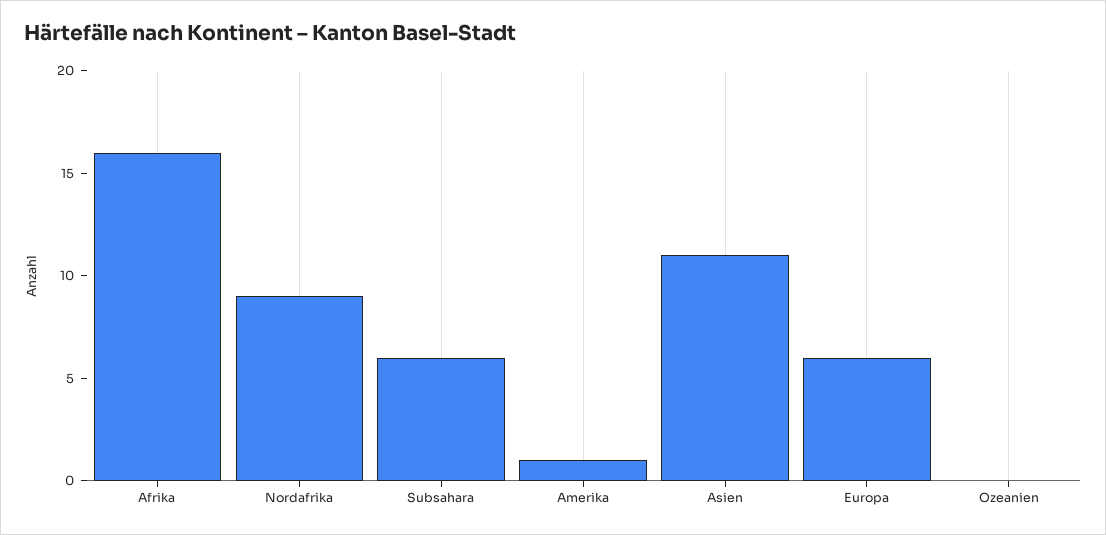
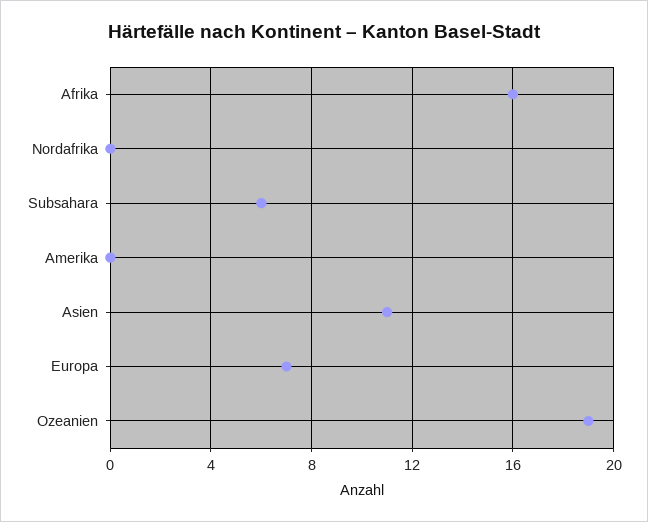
Nordafrika: 9 -> 0
Amerika: 1 -> 0
Europa: 6 -> 7
Ozeanien: 0 -> 19

